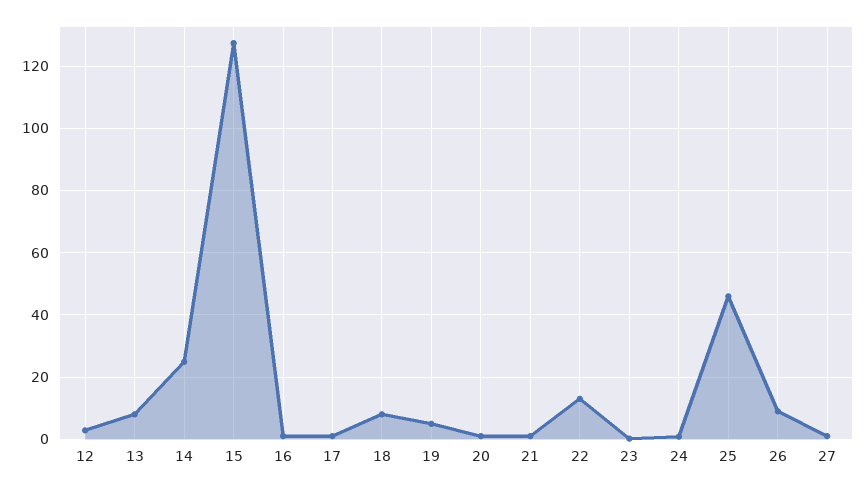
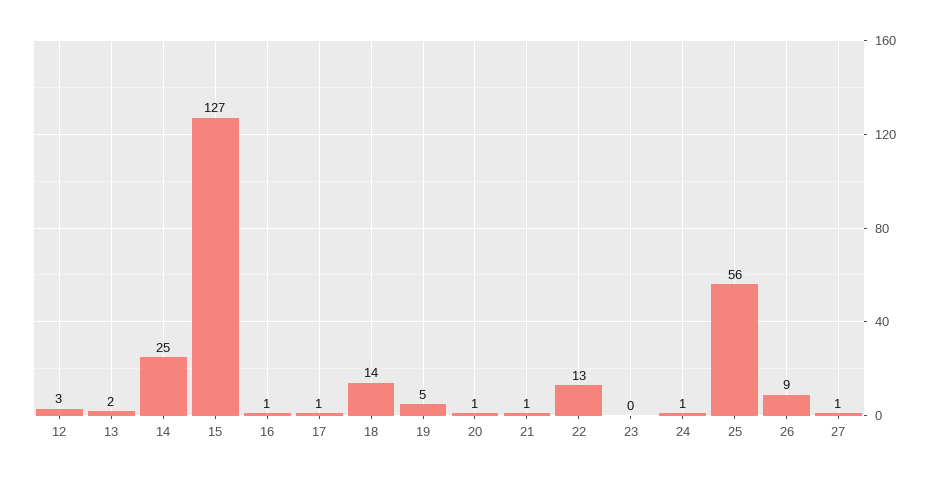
13: 8 -> 2
18: 8 -> 14
25: 46 -> 56

